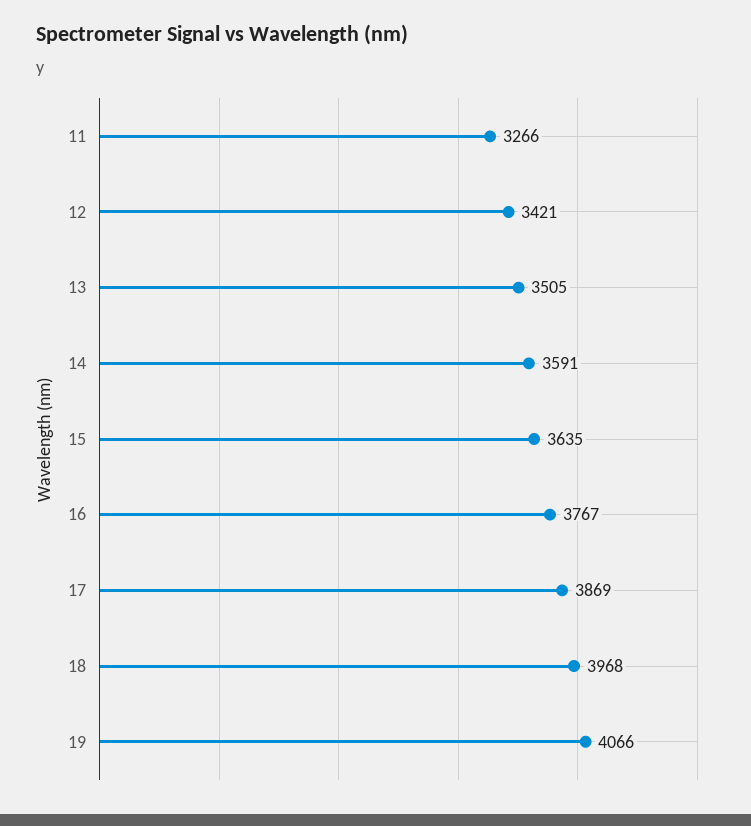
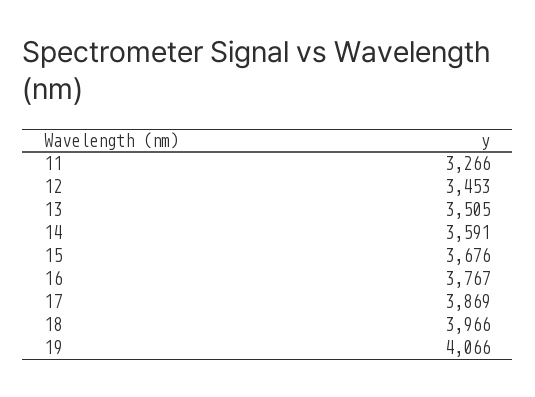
12: 3421 -> 3453
15: 3635 -> 3676
18: 3968 -> 3966

